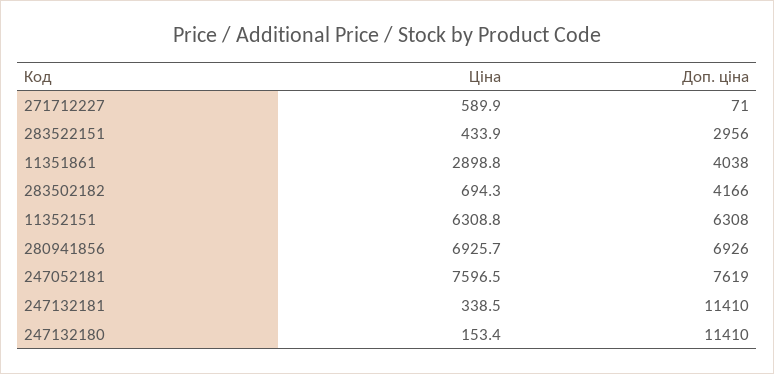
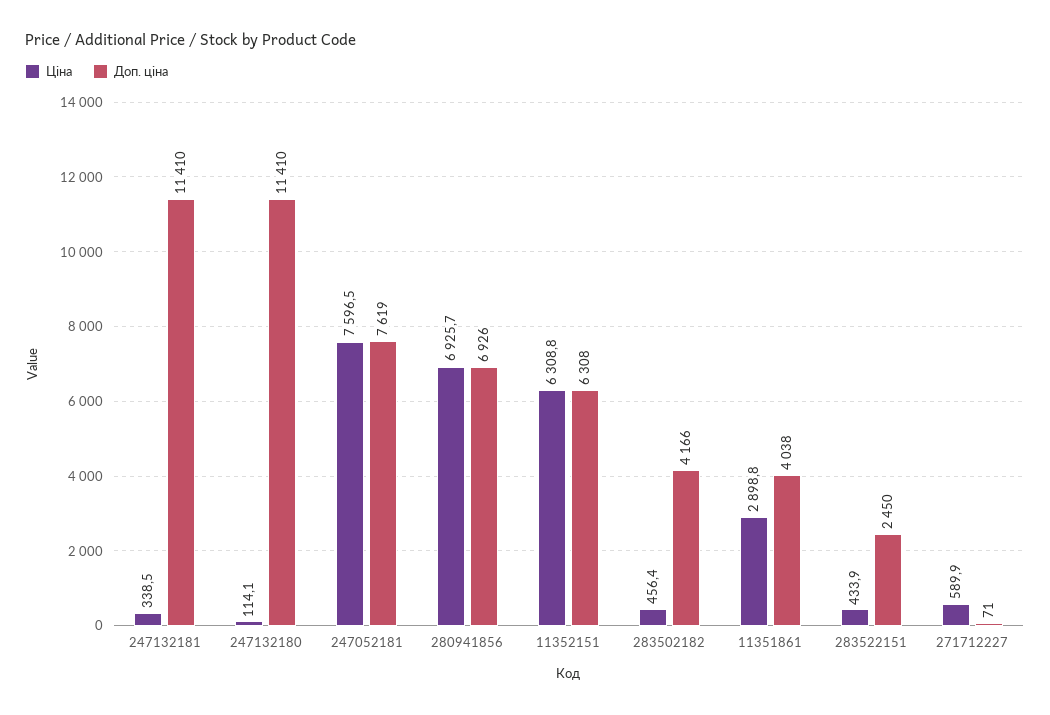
Доп. ціна, 283522151: 2956 -> 2450
Ціна, 283502182: 694.3 -> 456.4
Ціна, 247132180: 153.4 -> 114.1

